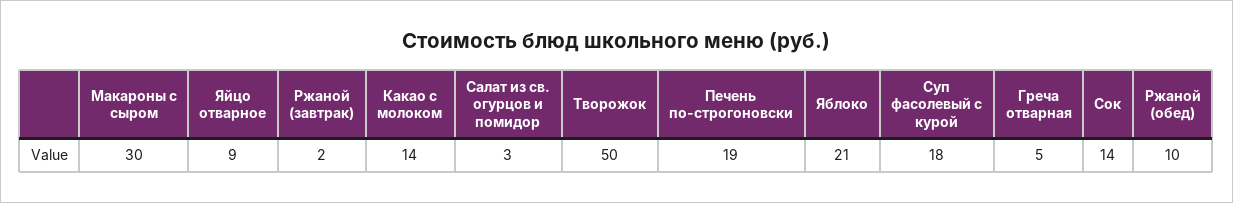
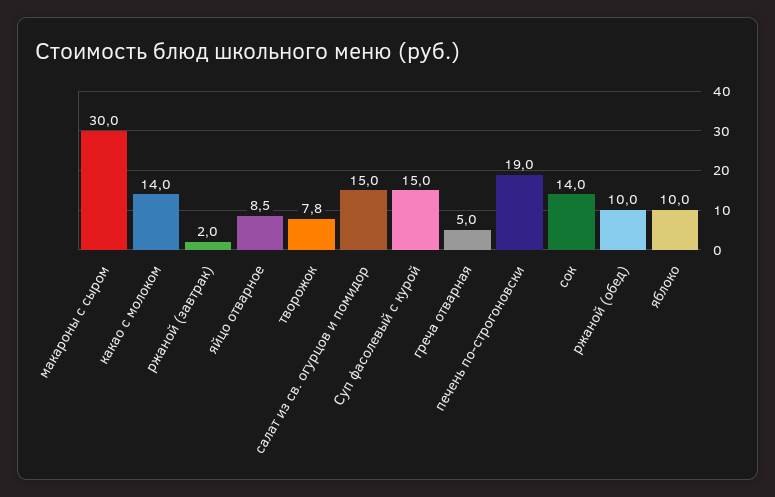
Салат из св. огурцов и помидор: 3 -> 15
Творожок: 50 -> 7.8
Яблоко: 21 -> 10
Суп фасолевый с курой: 18 -> 15

